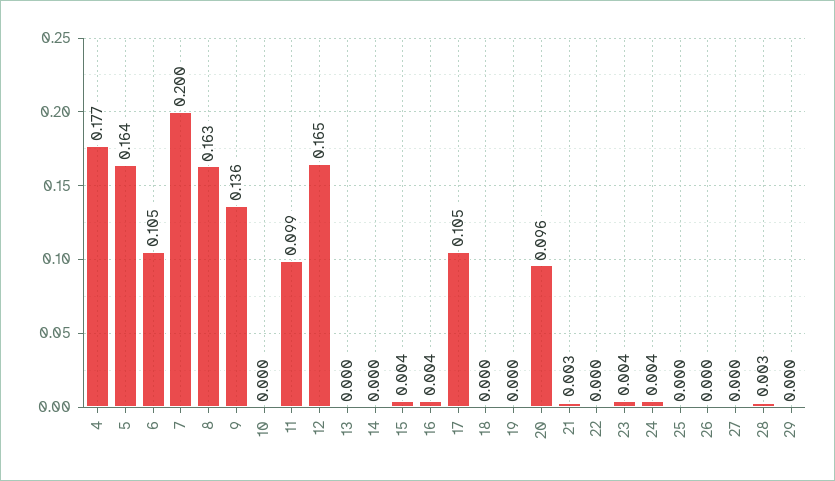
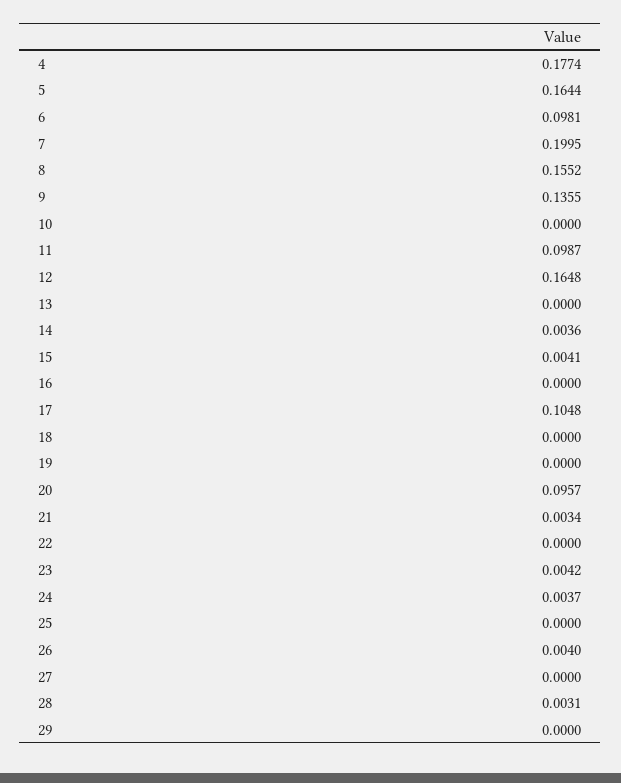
6: 0.105 -> 0.0981
8: 0.163 -> 0.1552
14: 0 -> 0.0036
16: 0.004 -> 0
26: 0 -> 0.004

